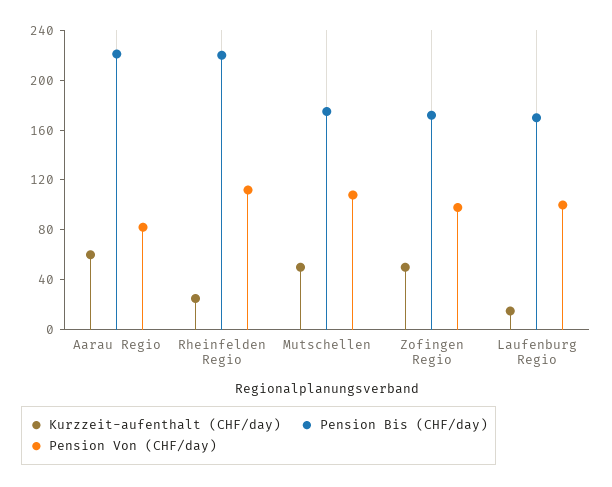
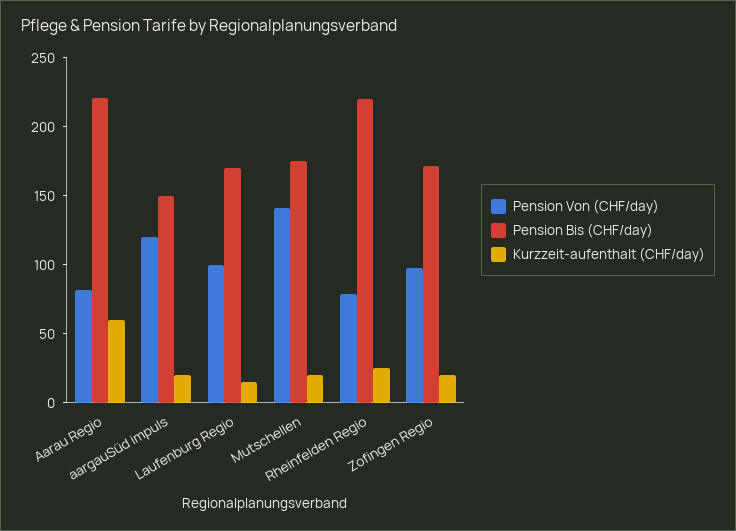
Pension Von (CHF/day), Rheinfelden Regio: 110 -> 80
Kurzzeit-aufenthalt (CHF/day), Mutschellen: 50 -> 20
Pension Von (CHF/day), Mutschellen: 110 -> 140
Kurzzeit-aufenthalt (CHF/day), Zofingen Regio: 50 -> 20
Pension Von (CHF/day), aargauSüd impuls: none -> 120
Pension Bis (CHF/day), aargauSüd impuls: none -> 150
Kurzzeit-aufenthalt (CHF/day), aargauSüd impuls: none -> 20

